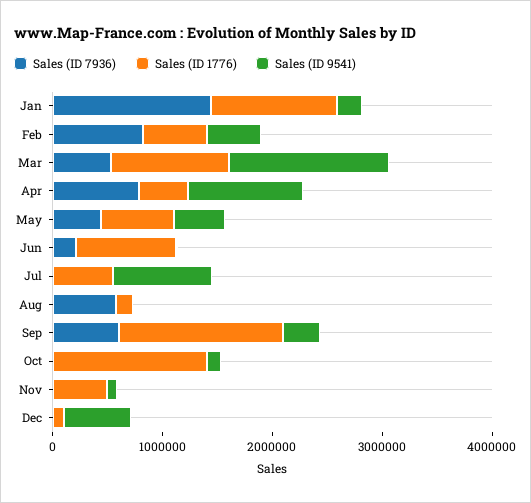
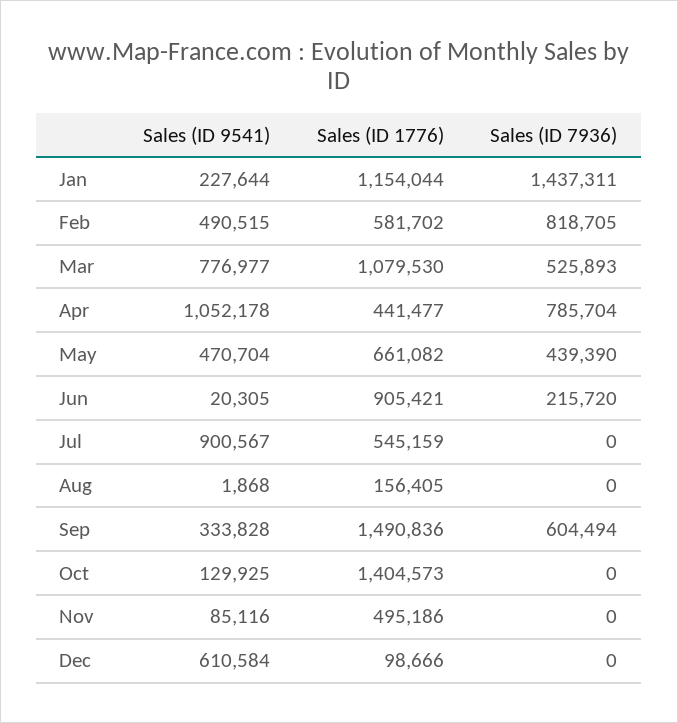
Sales (ID 9541), Mar: 1400000 -> 776977
Sales (ID 7936), Aug: 600000 -> 0

